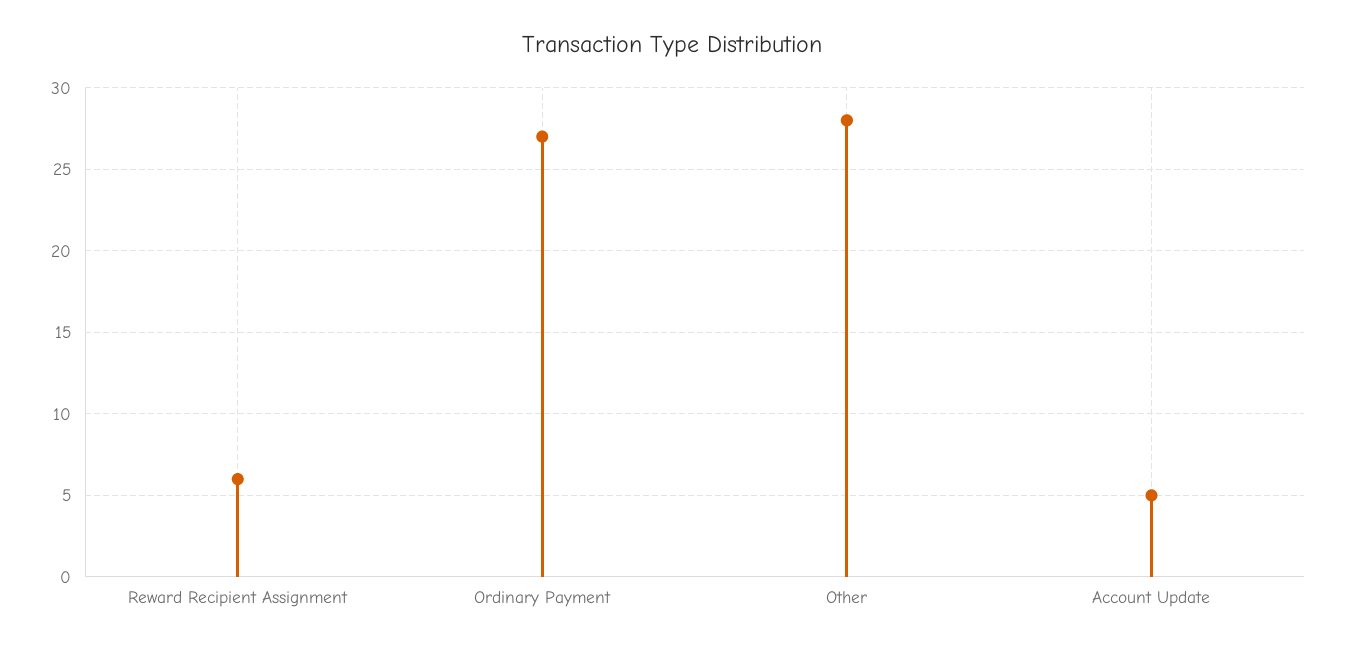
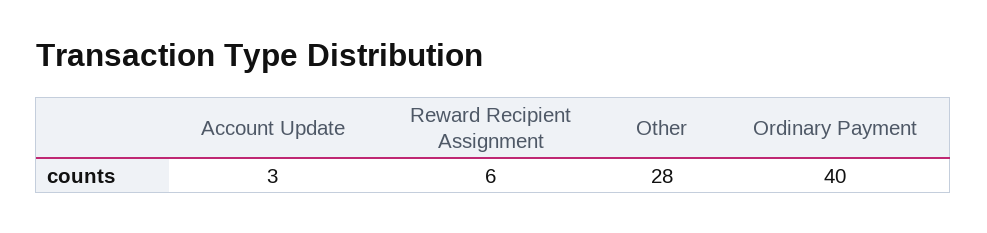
Ordinary Payment: 27 -> 40
Account Update: 5 -> 3

